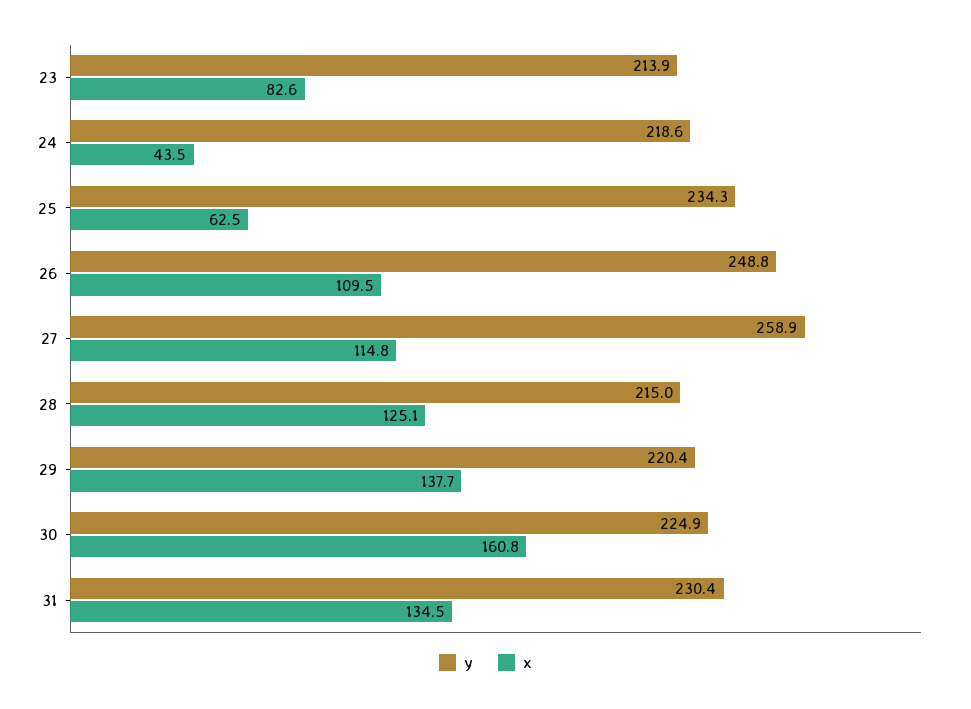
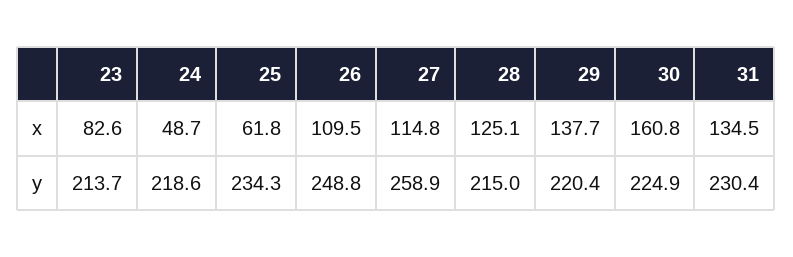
y, 23: 213.9 -> 213.7
x, 24: 43.5 -> 48.7
x, 25: 62.5 -> 61.8

